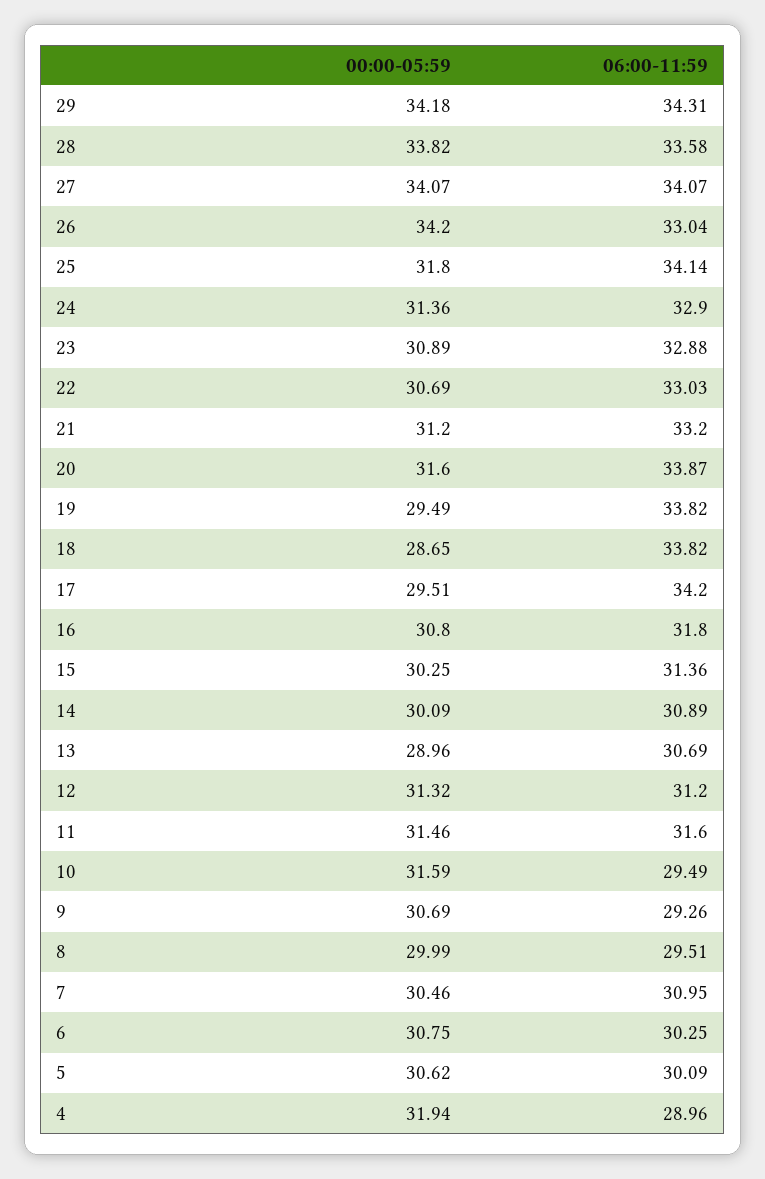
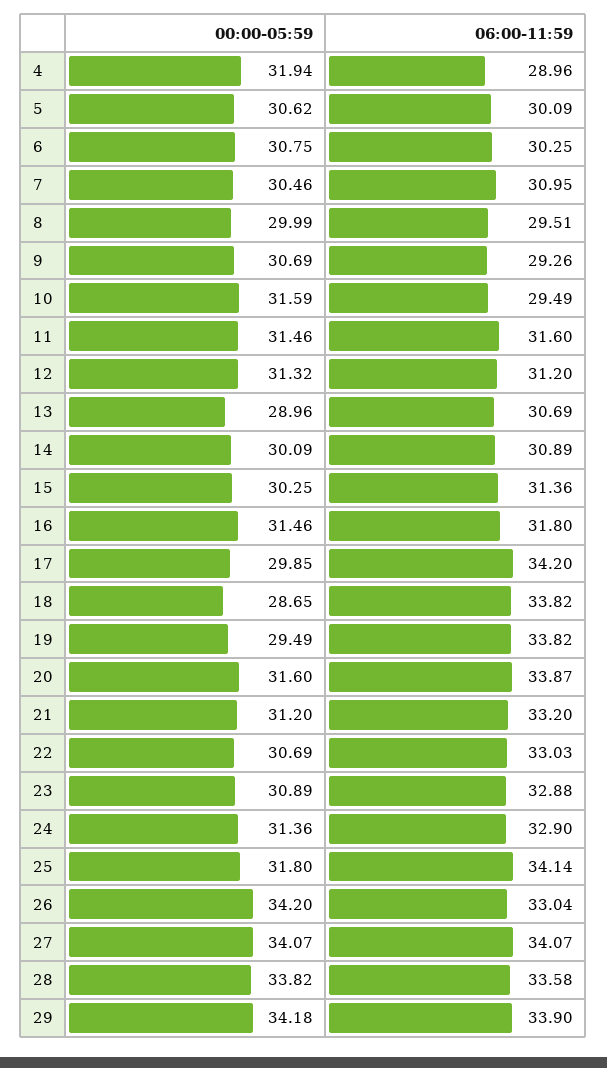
06:00-11:59, 29: 34.31 -> 33.9
00:00-05:59, 17: 29.51 -> 29.85
00:00-05:59, 16: 30.8 -> 31.46

